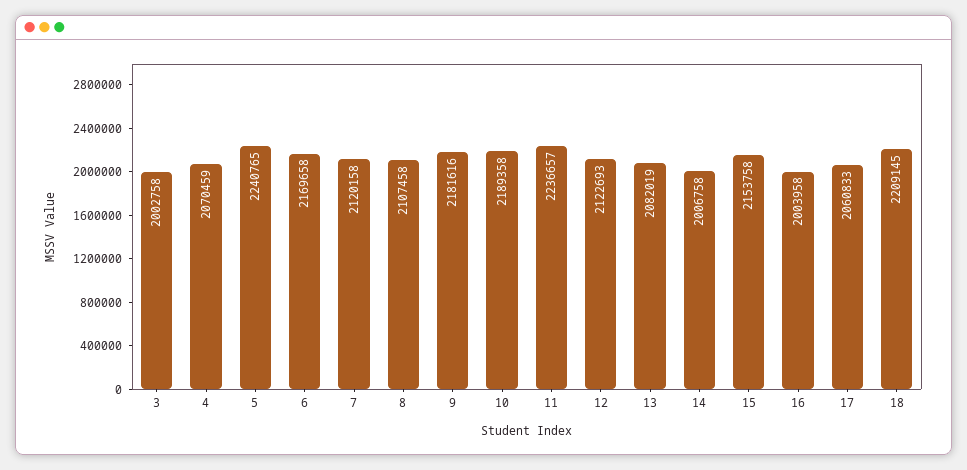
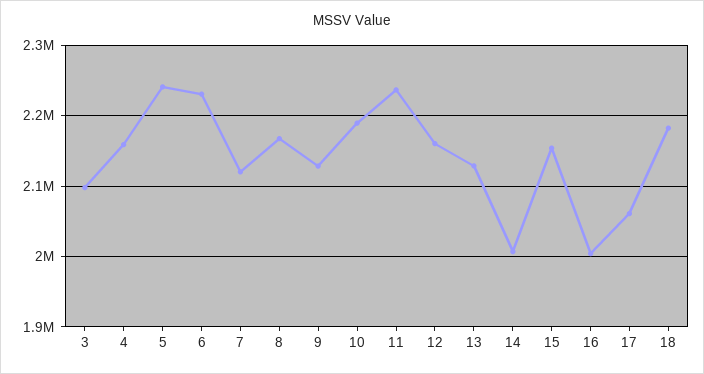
3: 2002758 -> 2100000
4: 2070459 -> 2160000
6: 2169658 -> 2230000
8: 2107458 -> 2170000
9: 2181616 -> 2130000
12: 2122693 -> 2160000
13: 2082019 -> 2130000
18: 2209145 -> 2180000

